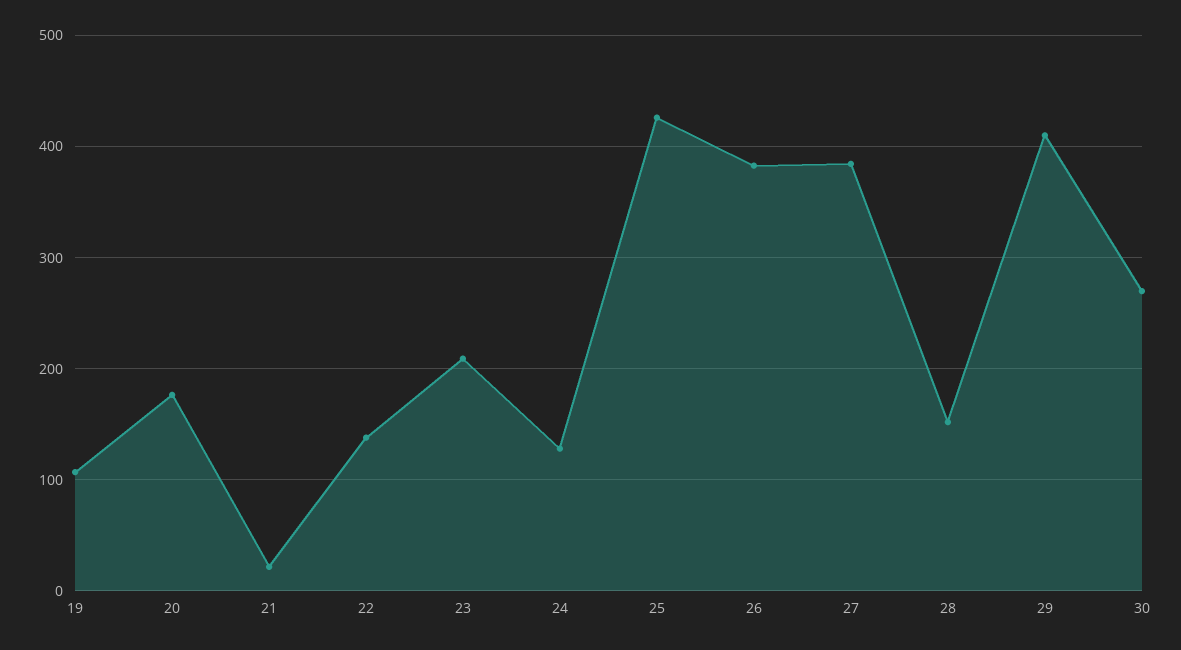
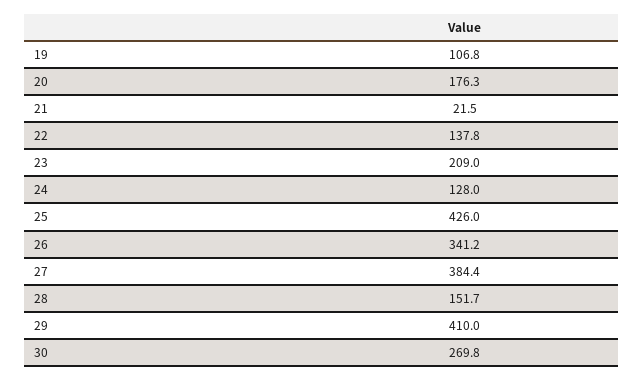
26: 380 -> 341.2

